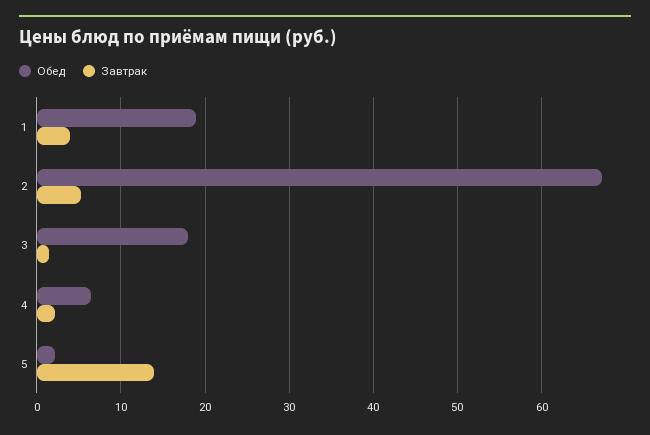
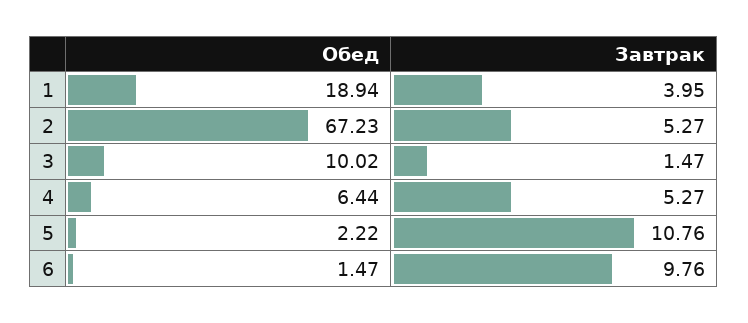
Обед, 3: 18 -> 10.02
Завтрак, 4: 2 -> 5.27
Завтрак, 5: 14 -> 10.76
Обед, 6: none -> 1.47
Завтрак, 6: none -> 9.76

